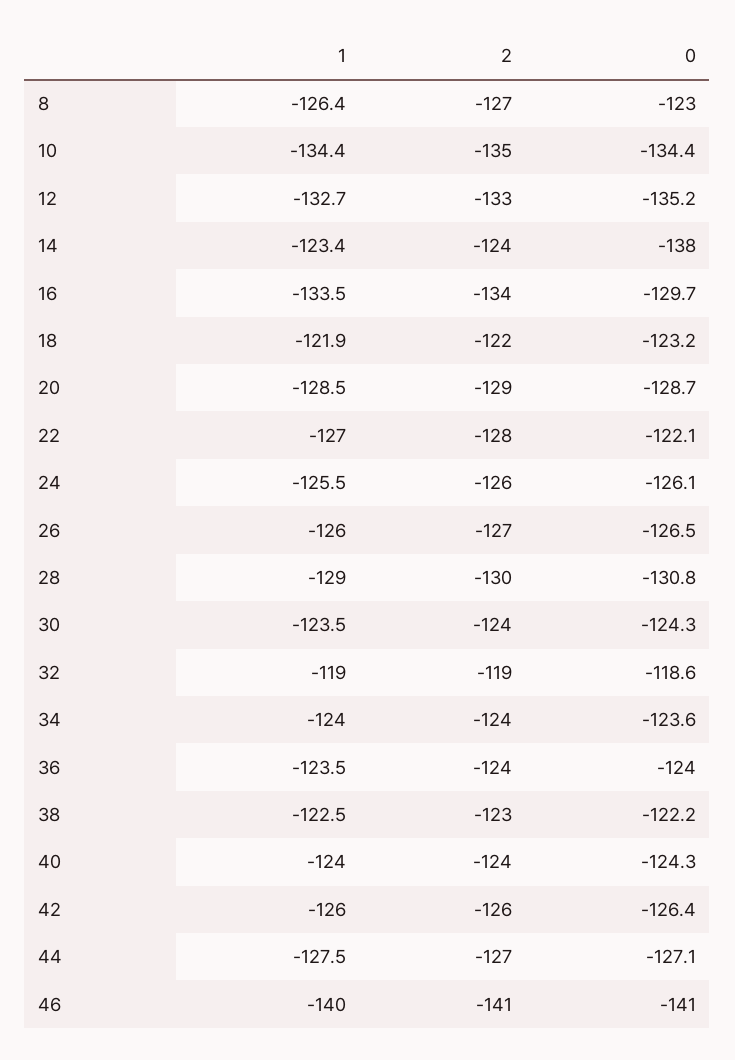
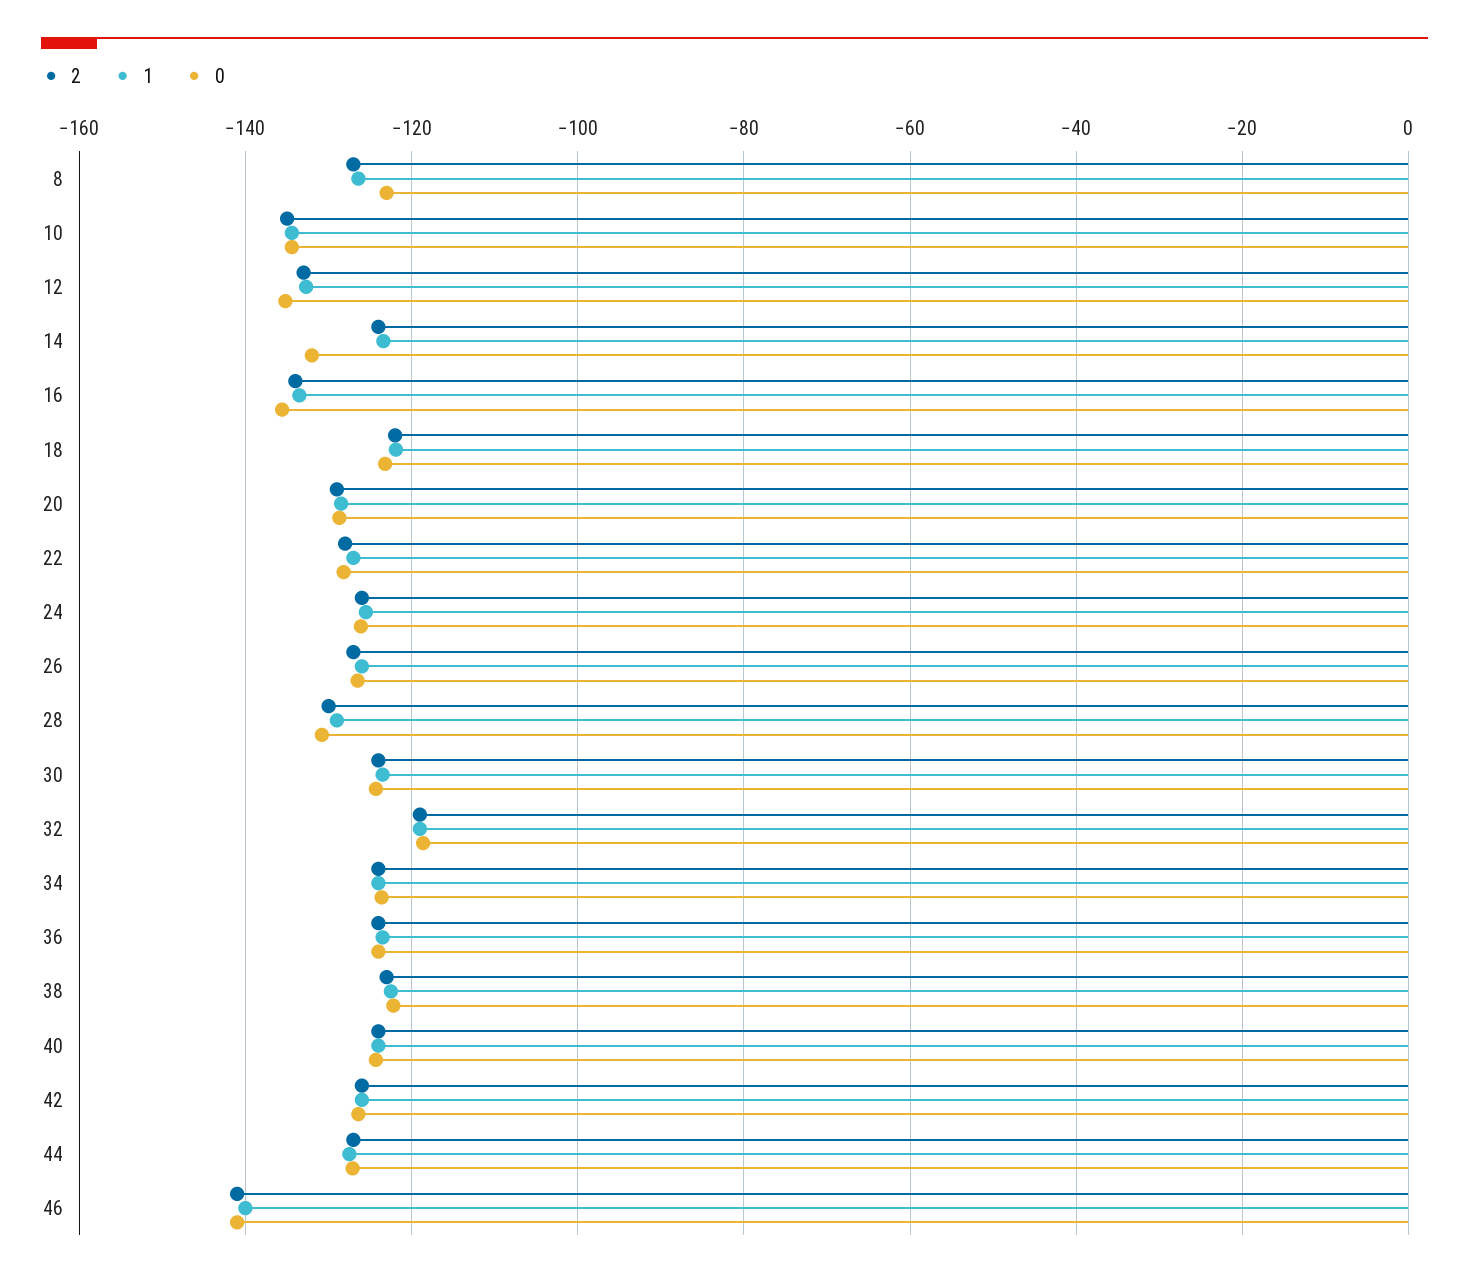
0, 14: -138 -> -132
0, 16: -129.7 -> -136
0, 22: -122.1 -> -128

